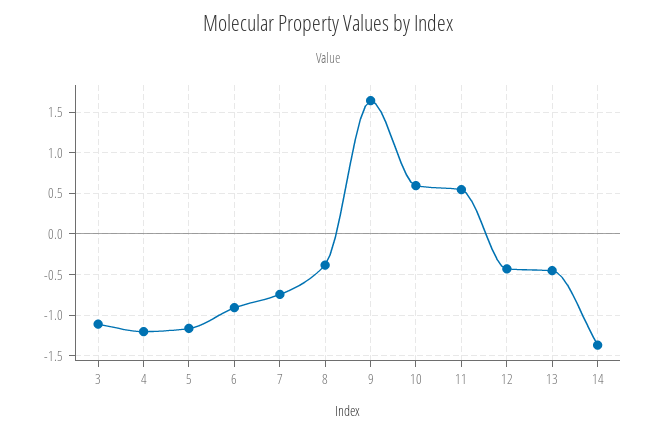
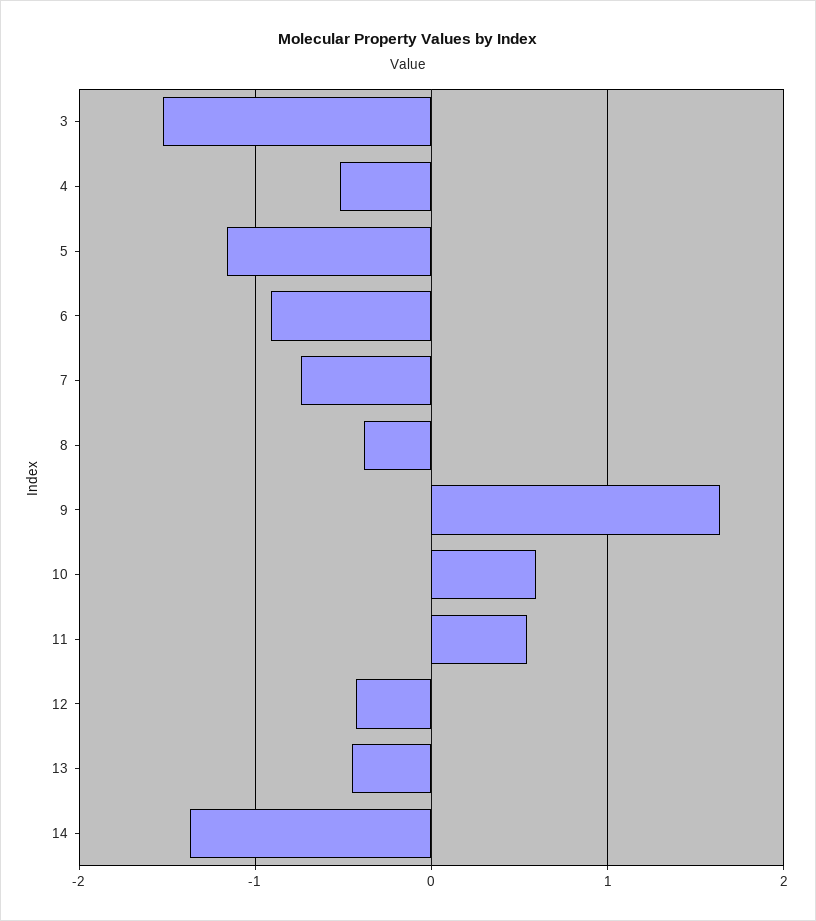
3: -1.1 -> -1.5
4: -1.2 -> -0.5

